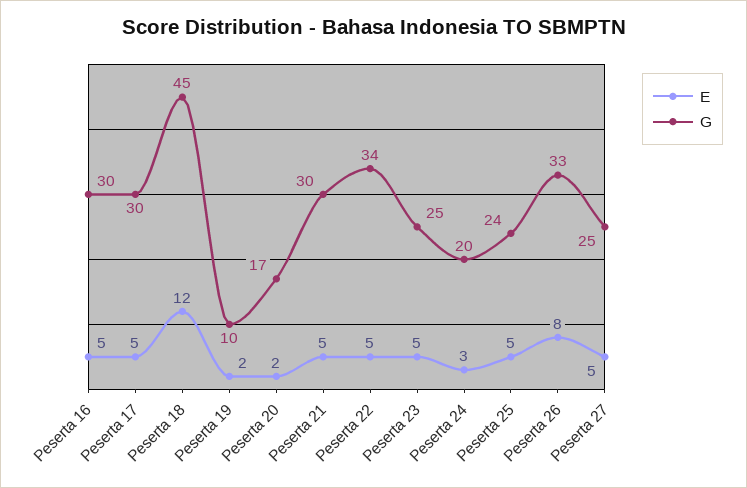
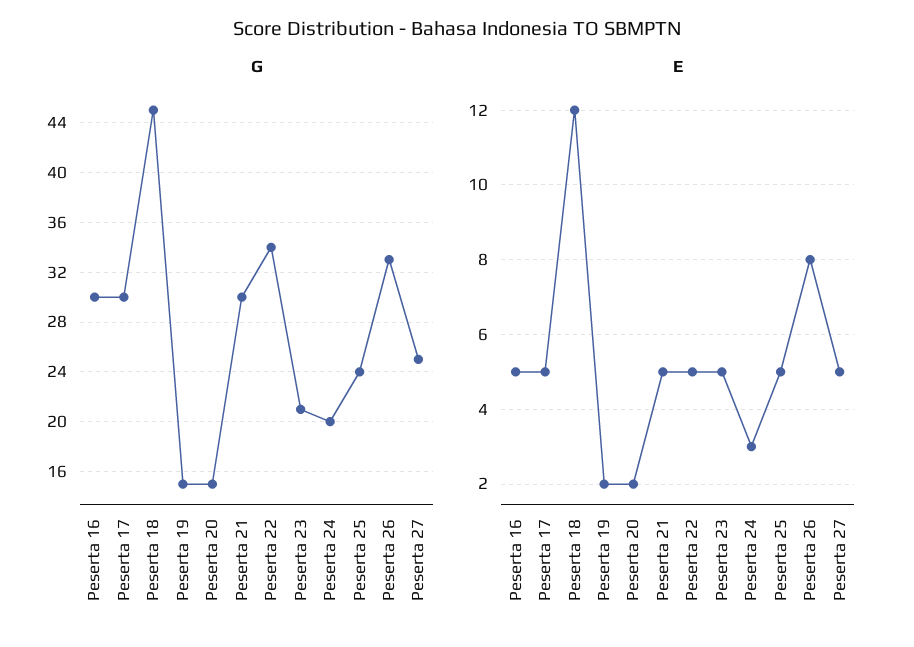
G, Peserta 19: 10 -> 15
G, Peserta 20: 17 -> 15
G, Peserta 23: 25 -> 21

